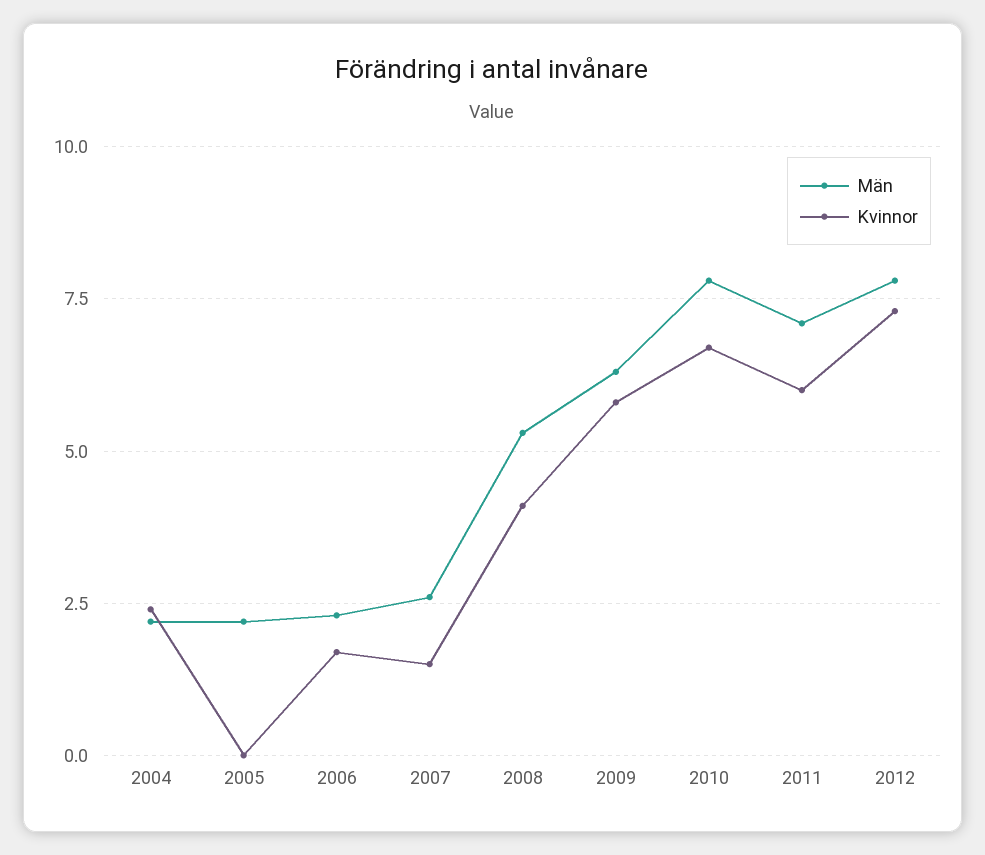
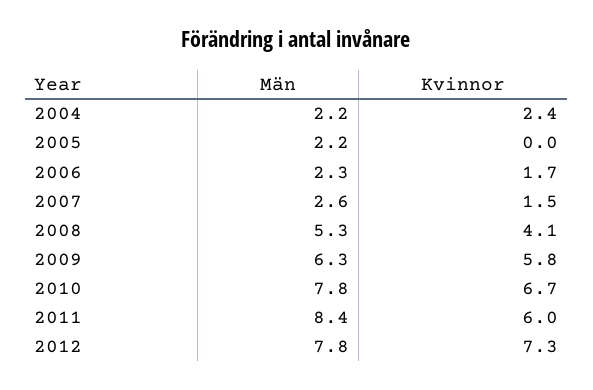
Män, 2011: 7 -> 8.4

